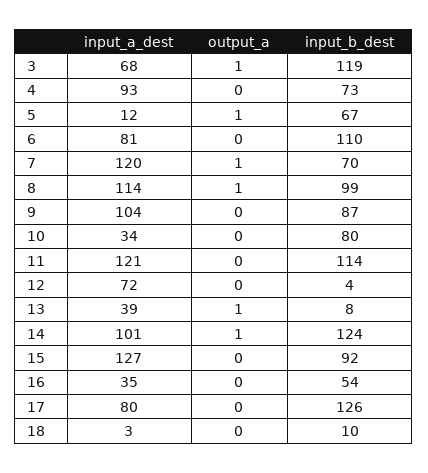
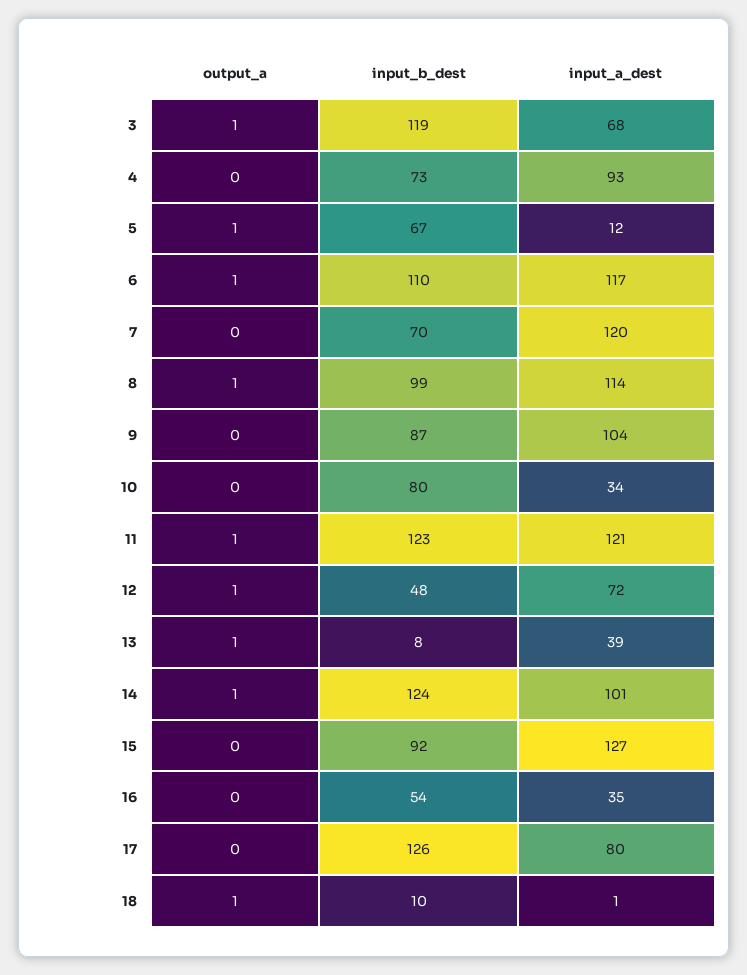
input_a_dest, 6: 81 -> 117
output_a, 6: 0 -> 1
output_a, 7: 1 -> 0
output_a, 11: 0 -> 1
input_b_dest, 11: 114 -> 123
output_a, 12: 0 -> 1
input_b_dest, 12: 4 -> 48
input_a_dest, 18: 3 -> 1
output_a, 18: 0 -> 1

